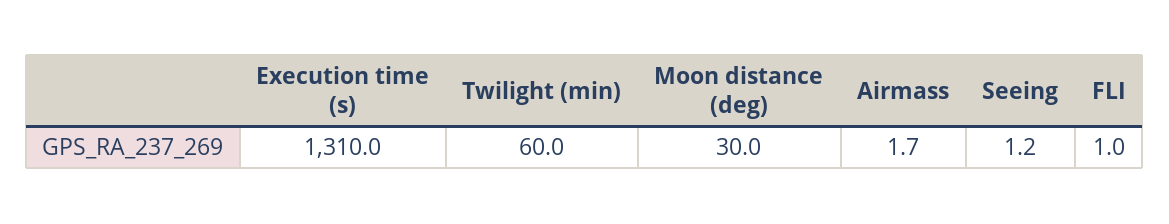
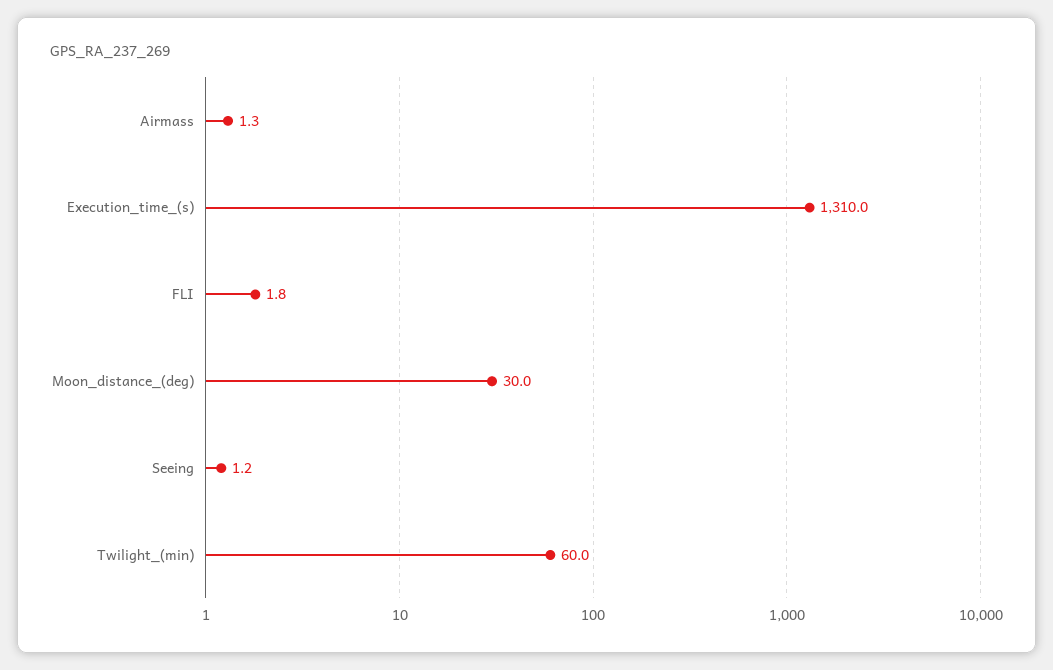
Airmass: 1.7 -> 1.3
FLI: 1 -> 1.8

